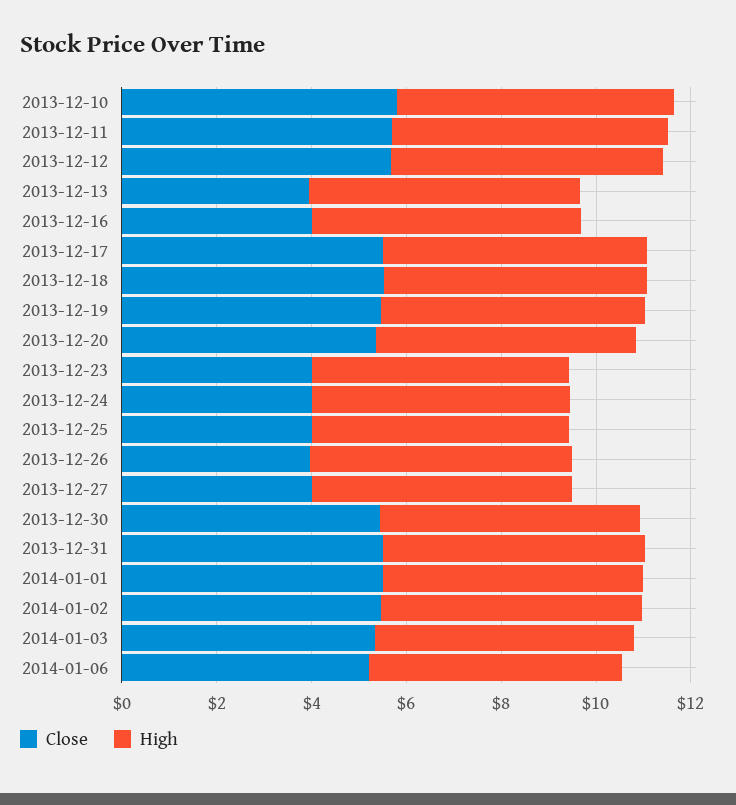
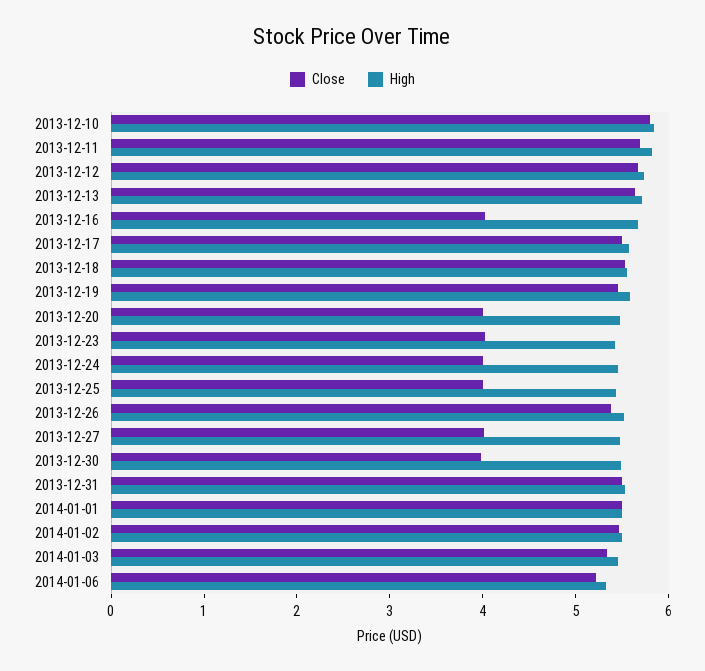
Close, 2013-12-13: 4 -> 5.6
Close, 2013-12-20: 5.5 -> 4
Close, 2013-12-26: 4 -> 5.4
Close, 2013-12-30: 5.5 -> 4

